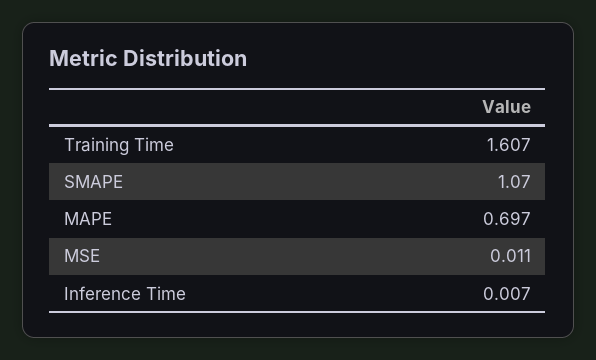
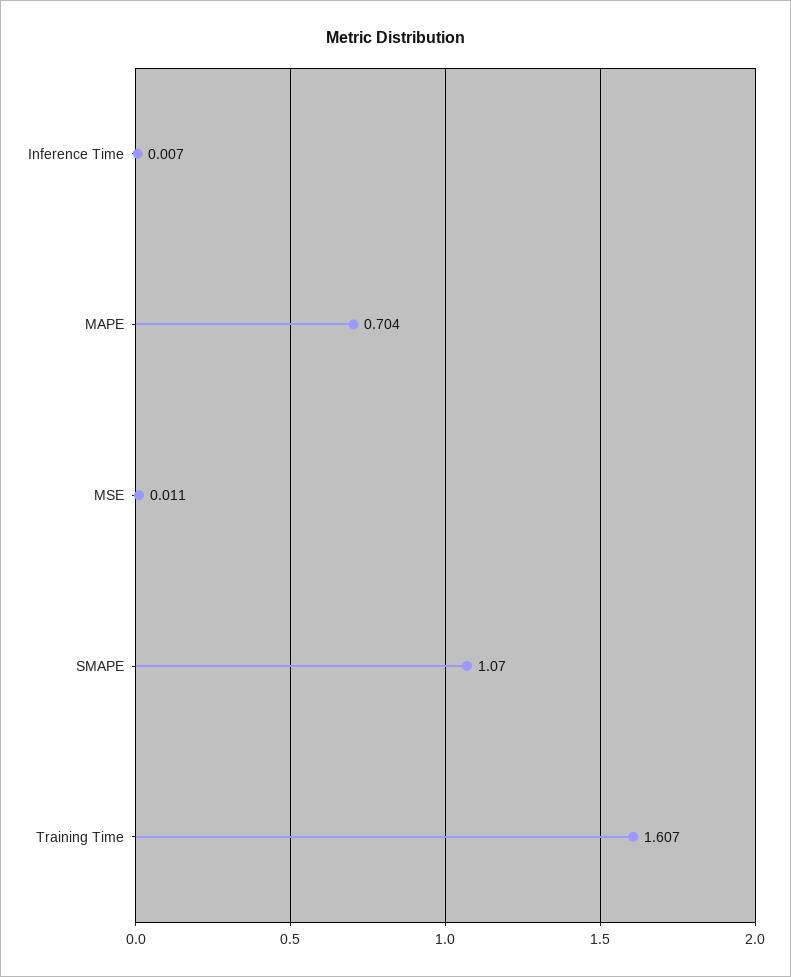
MAPE: 0.697 -> 0.704

